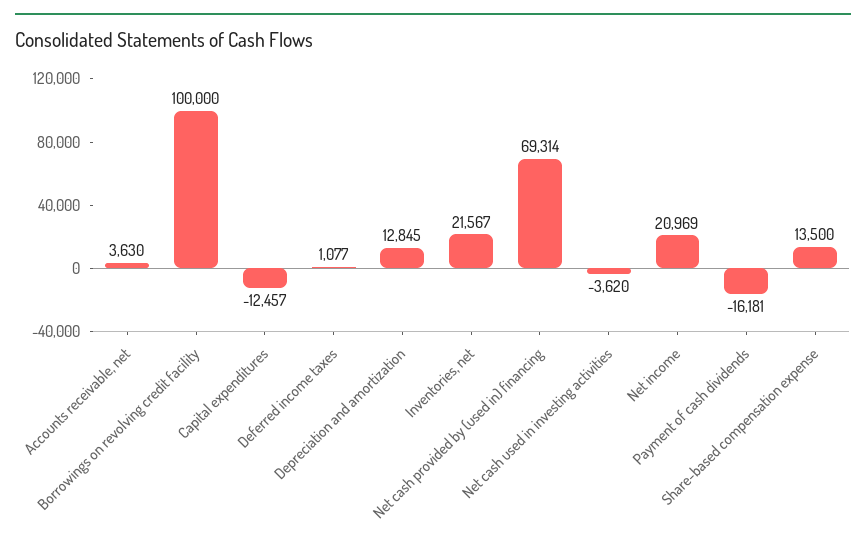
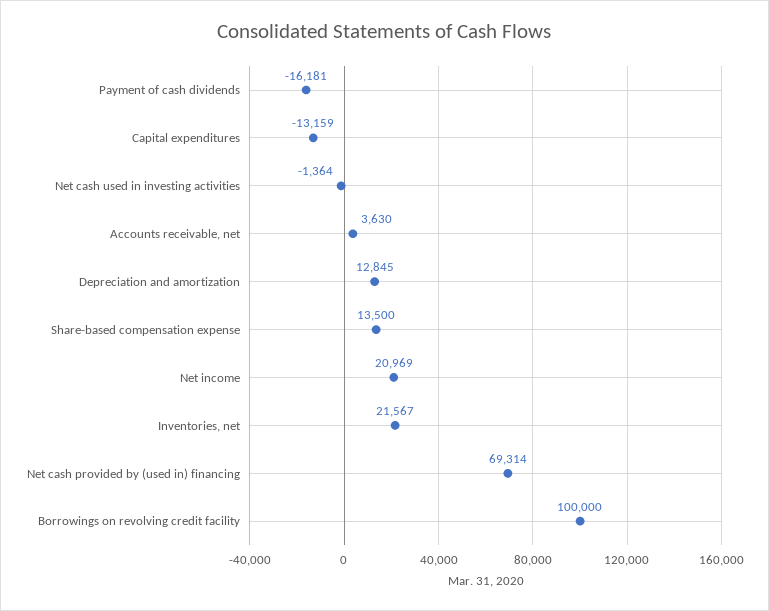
Capital expenditures: -12457 -> -13159
Deferred income taxes: 1077 -> none
Net cash used in investing activities: -3620 -> -1364

